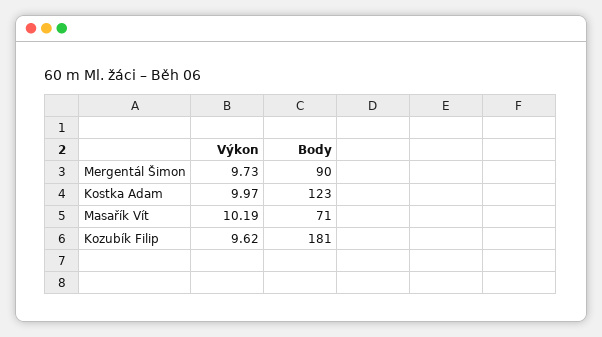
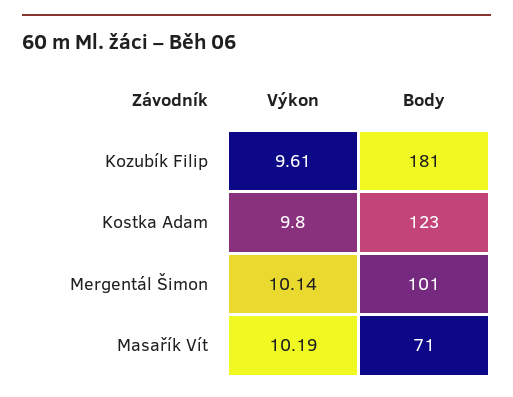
Výkon, Mergentál Šimon: 9.73 -> 10.14
Body, Mergentál Šimon: 90 -> 101
Výkon, Kostka Adam: 9.97 -> 9.8
Výkon, Kozubík Filip: 9.62 -> 9.61

